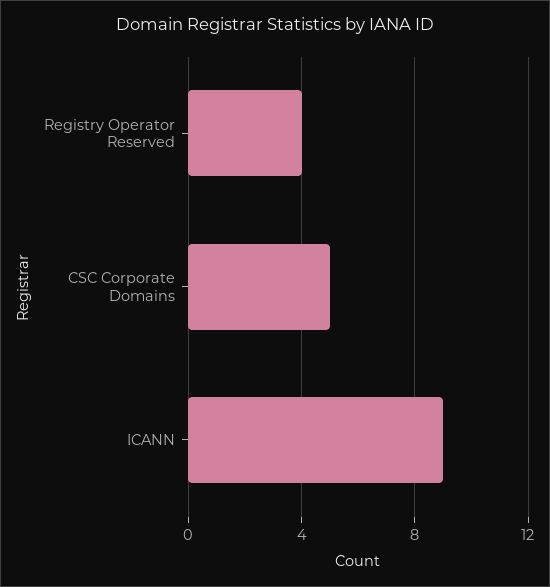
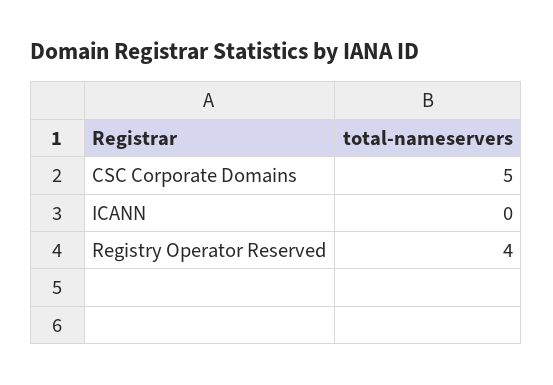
ICANN: 9 -> 0

